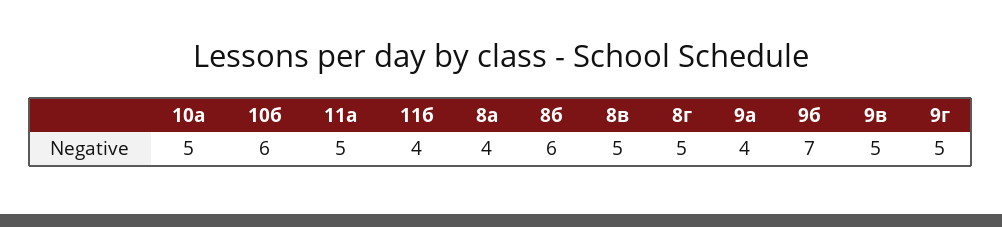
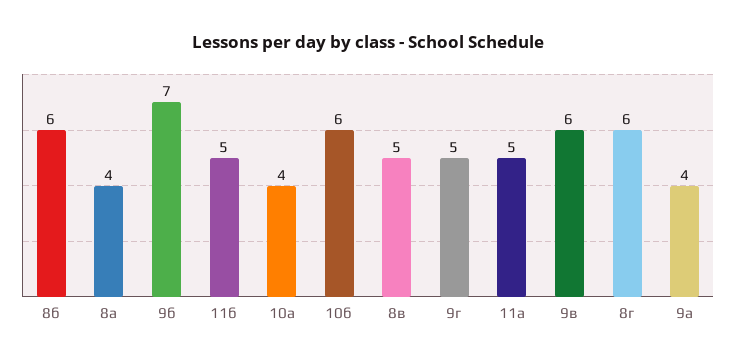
10а: 5 -> 4
11б: 4 -> 5
8г: 5 -> 6
9в: 5 -> 6

